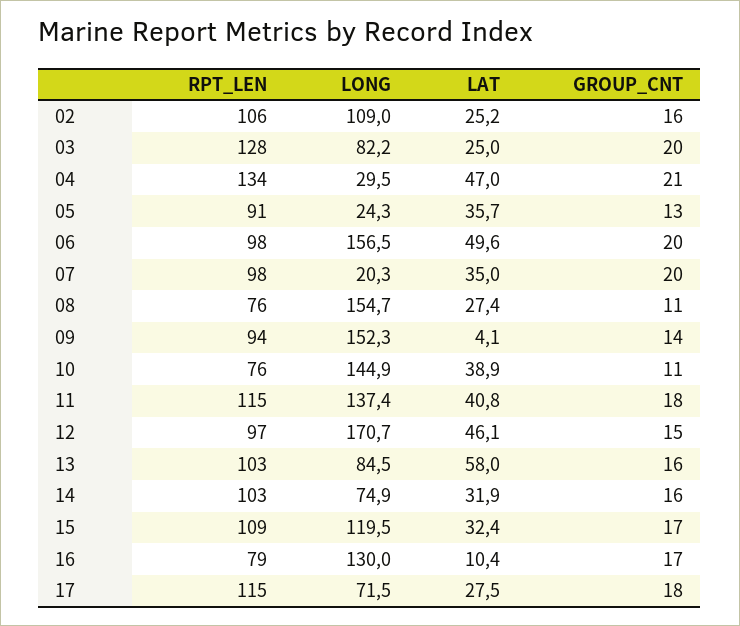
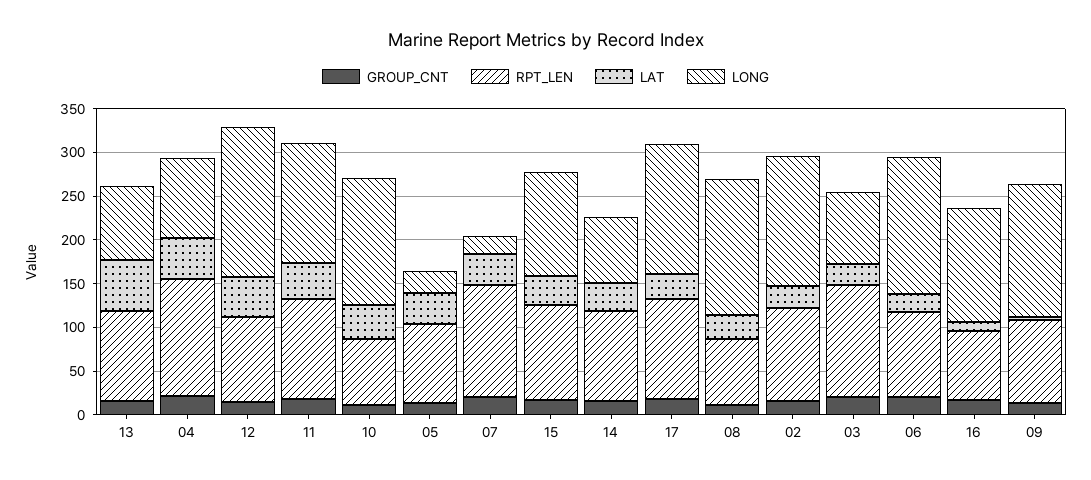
LONG, 02: 109 -> 150
LONG, 04: 29.5 -> 90
LAT, 06: 49.6 -> 20
RPT_LEN, 07: 98 -> 130
LONG, 17: 71.5 -> 150

